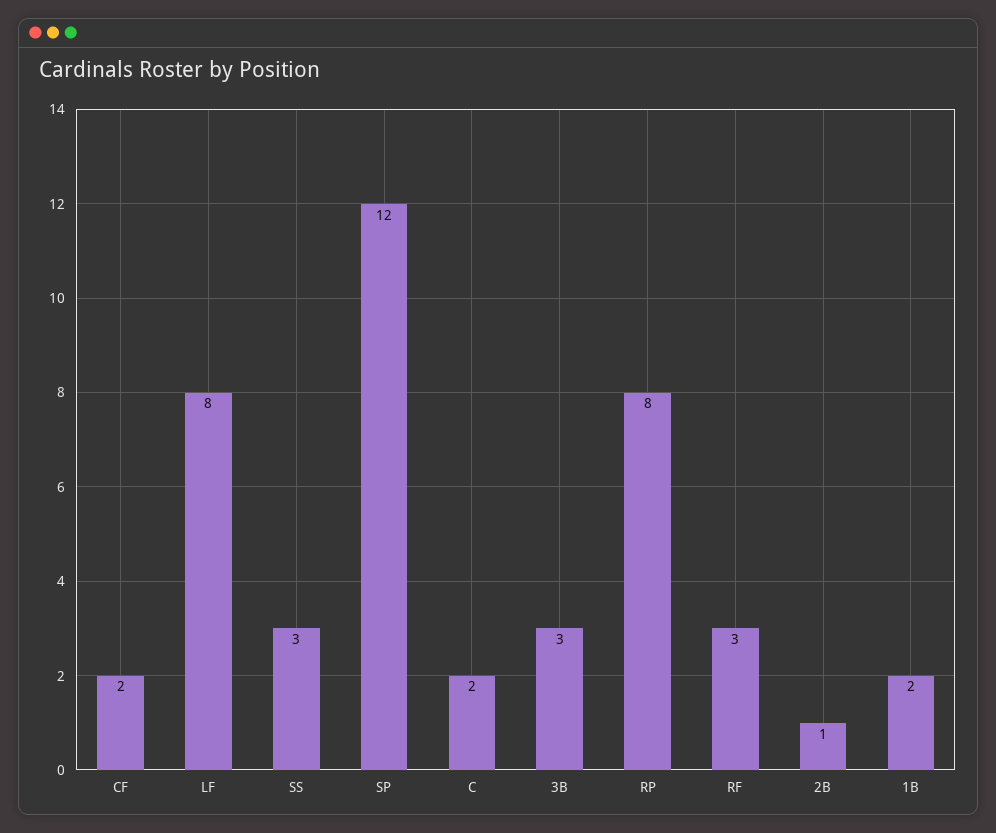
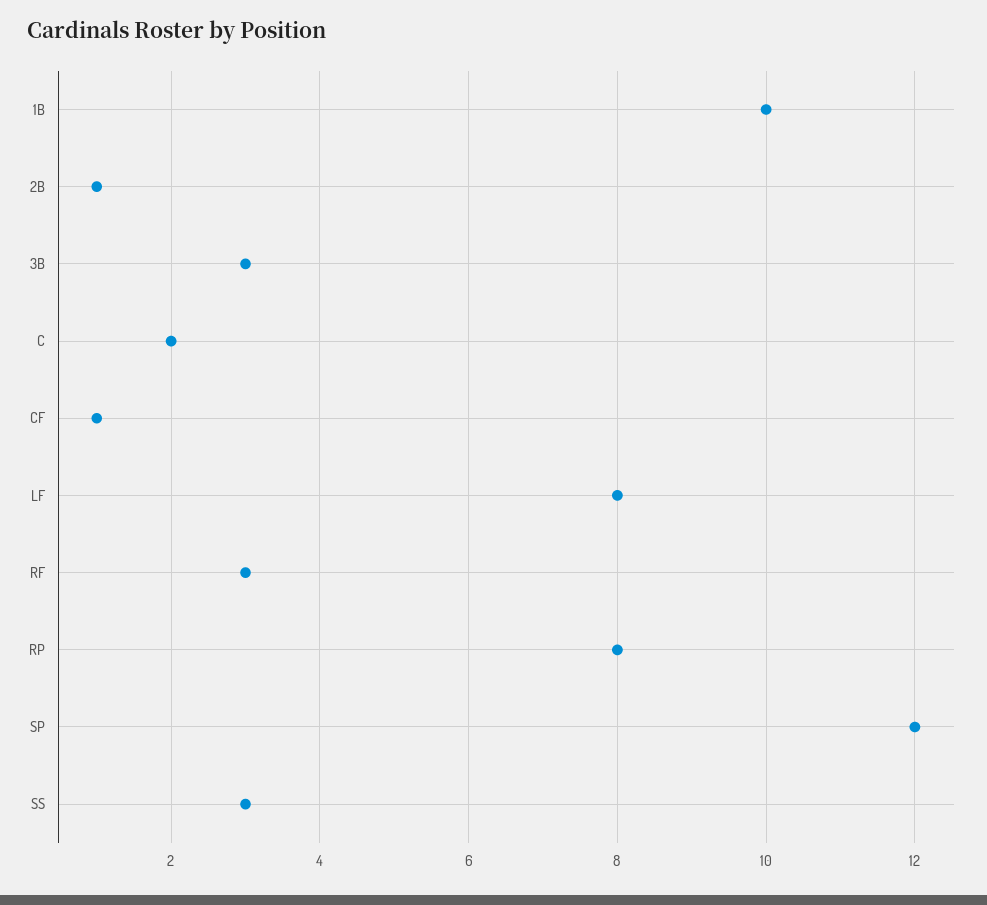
CF: 2 -> 1
1B: 2 -> 10

